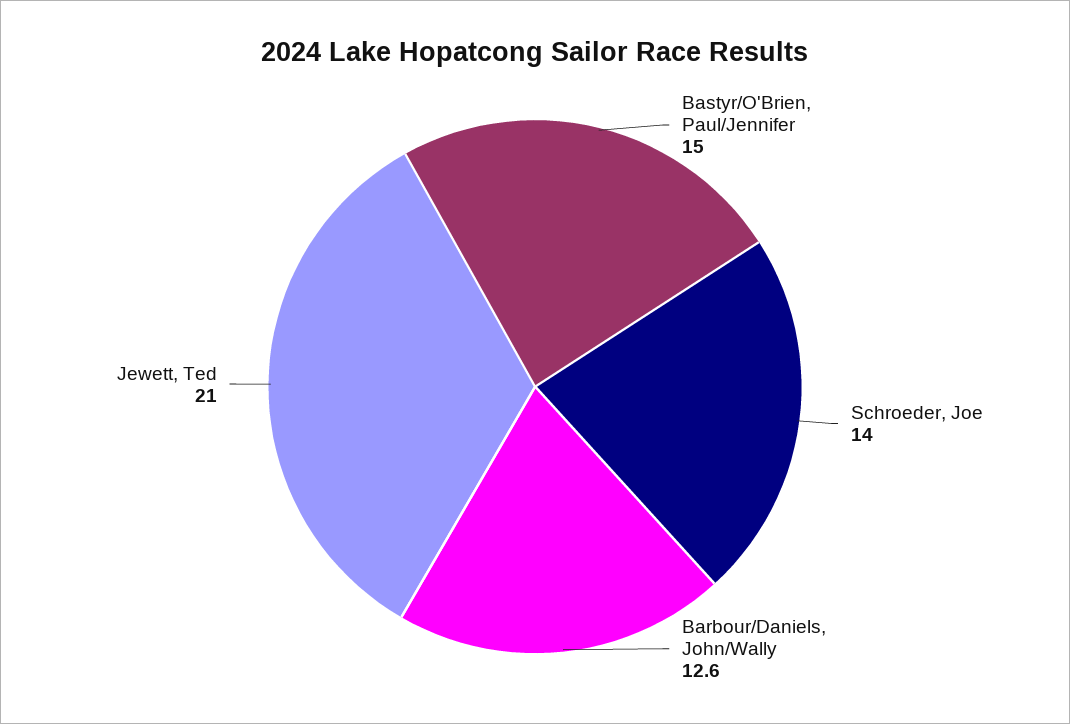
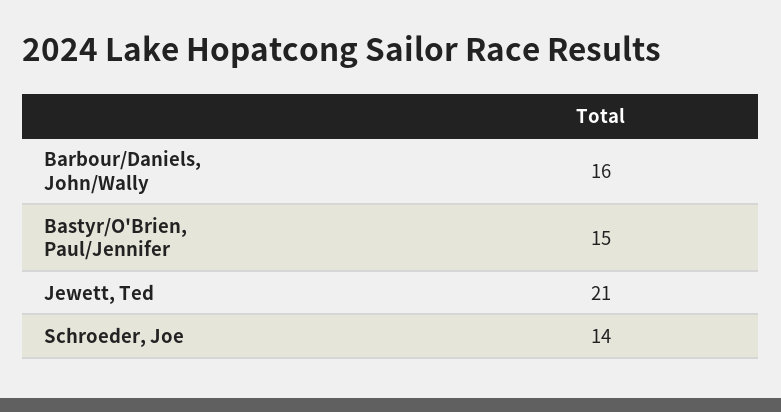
Barbour/Daniels, John/Wally: 12.6 -> 16

